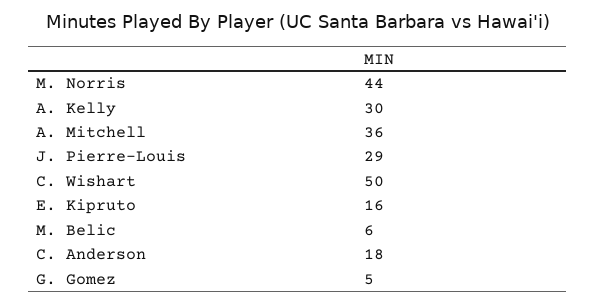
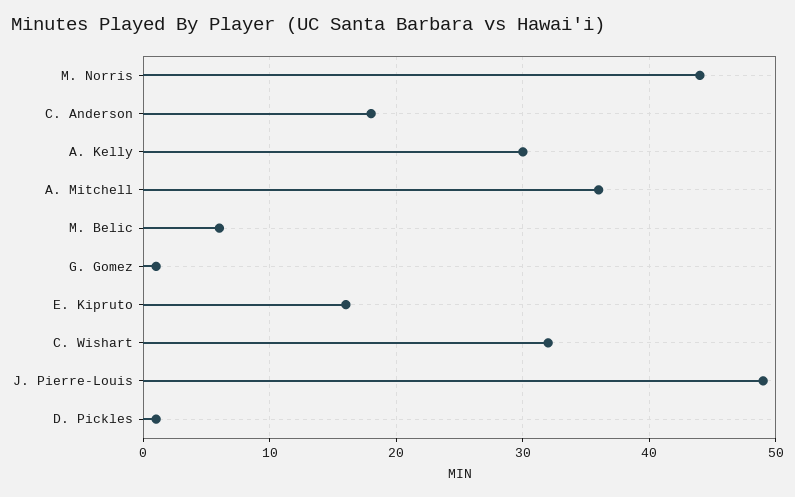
J. Pierre-Louis: 29 -> 49
C. Wishart: 50 -> 32
G. Gomez: 5 -> 1
D. Pickles: none -> 1

